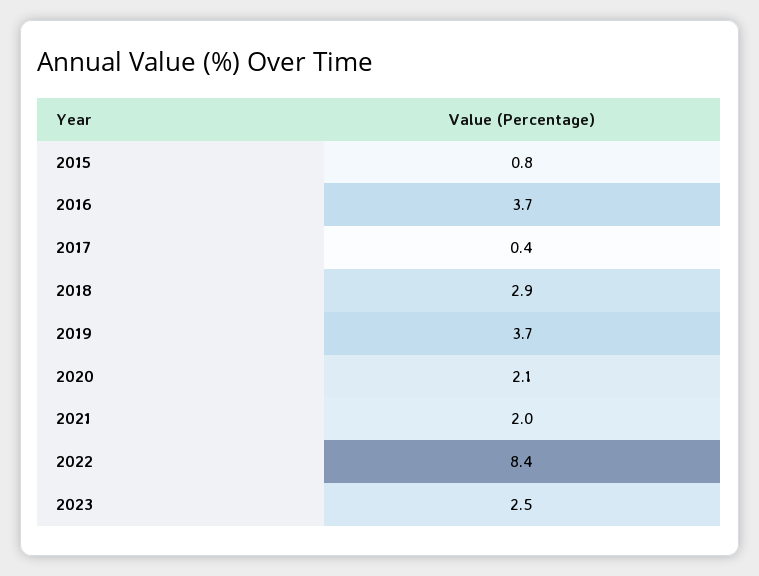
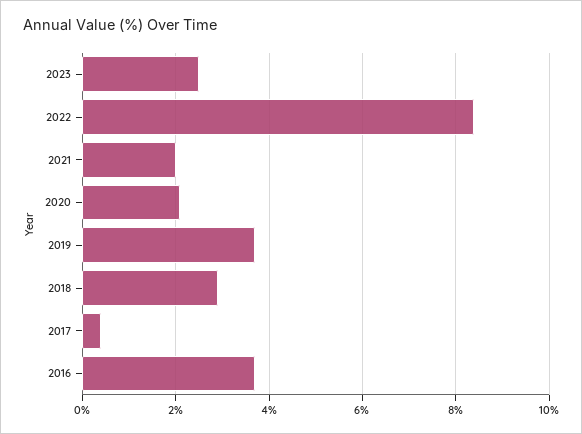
2015: 0.8 -> none

